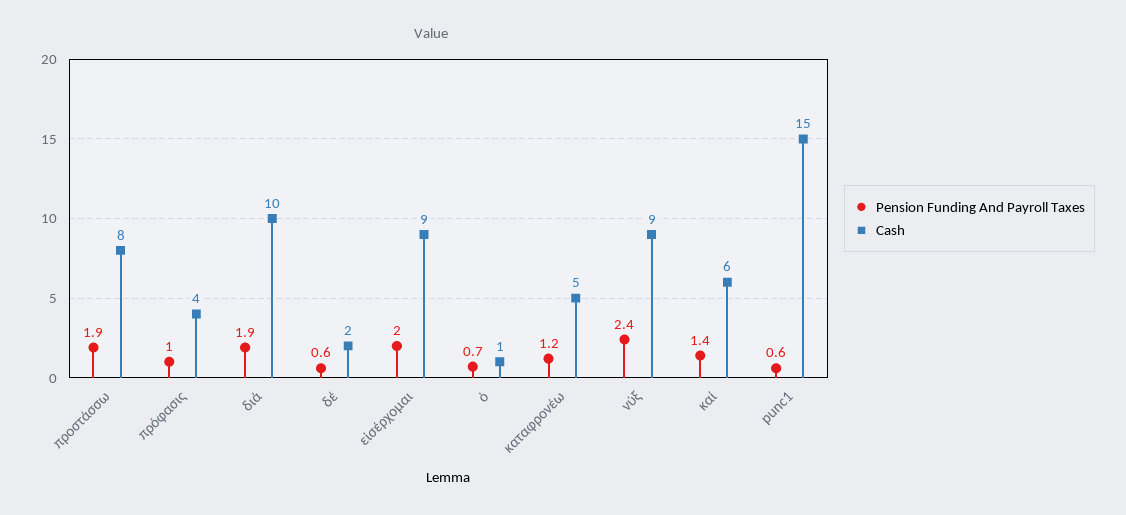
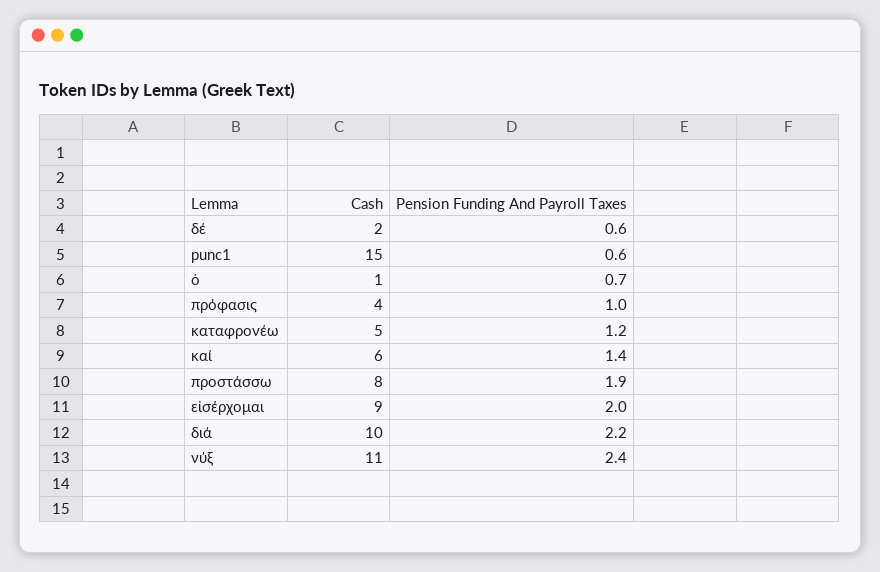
Pension Funding And Payroll Taxes, διά: 1.9 -> 2.2
Cash, νύξ: 9 -> 11

